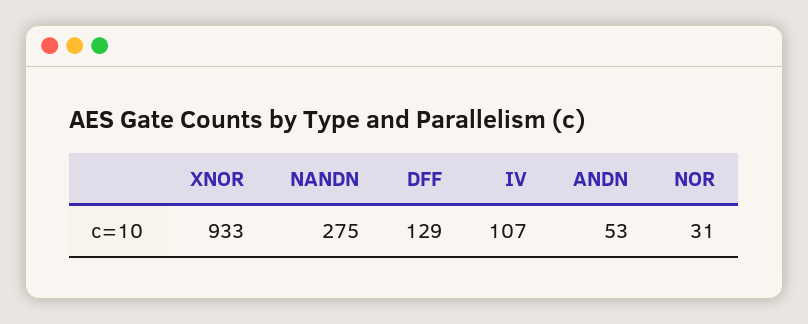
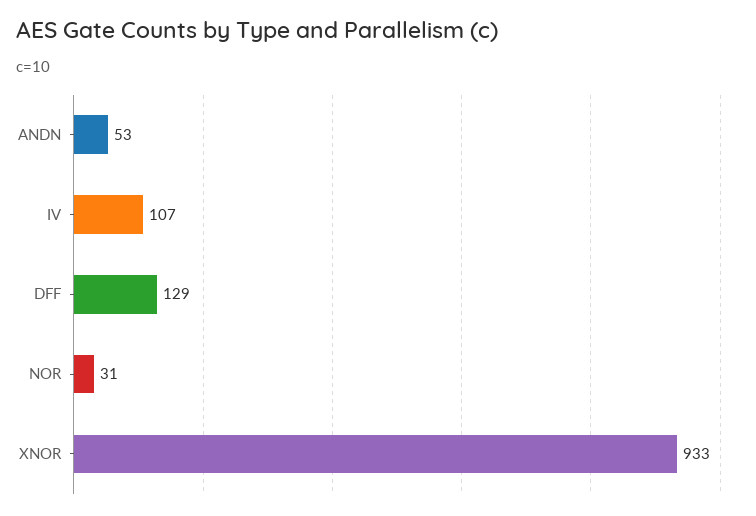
NANDN: 275 -> none

